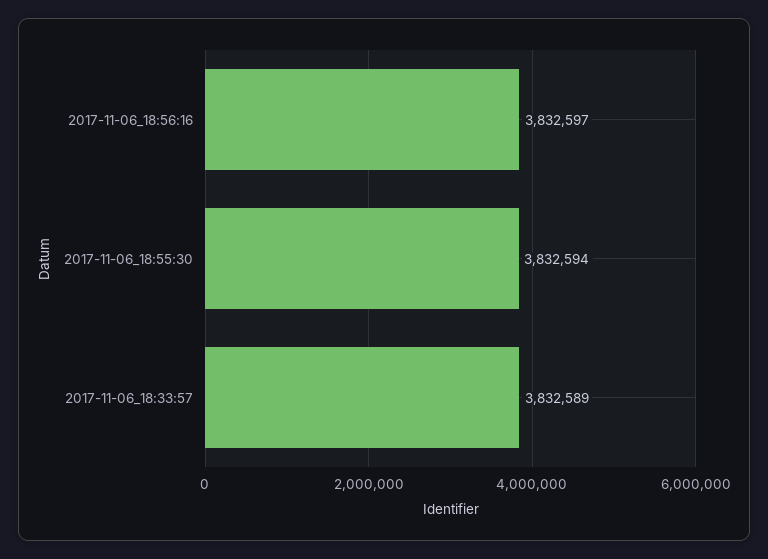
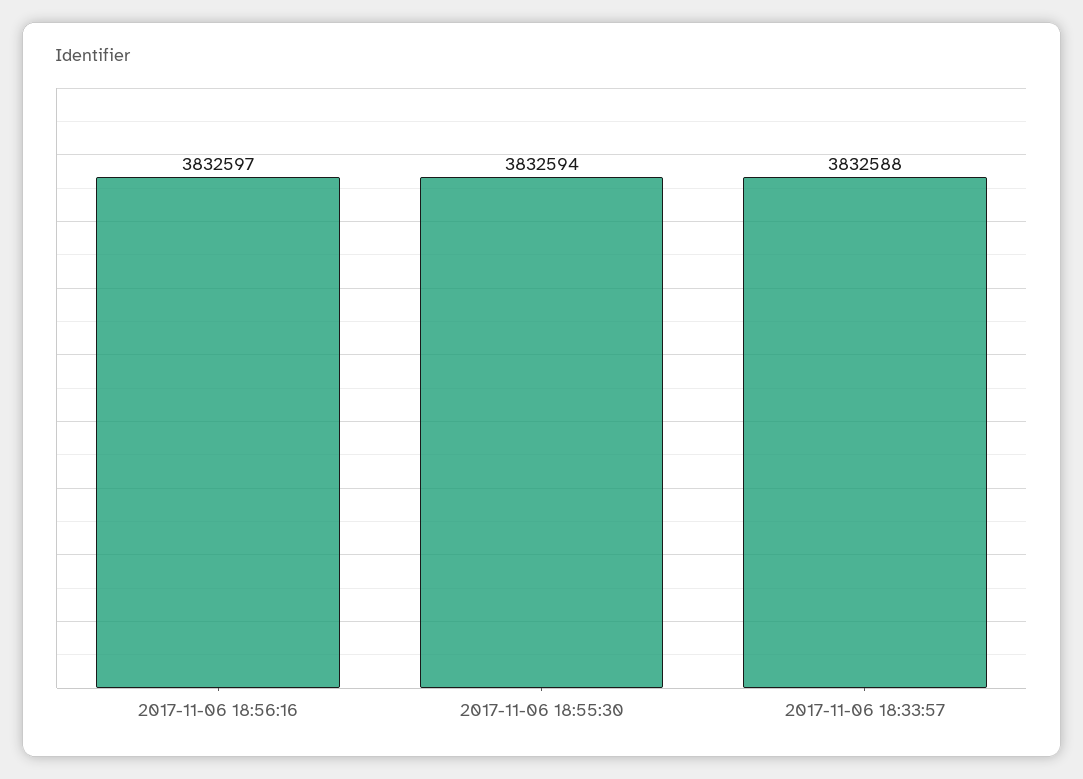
2017-11-06_18:33:57: 3832589 -> 3832588

